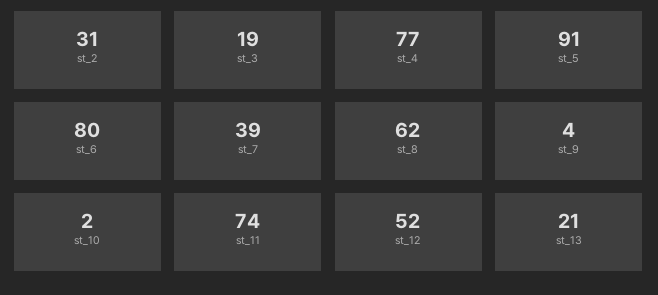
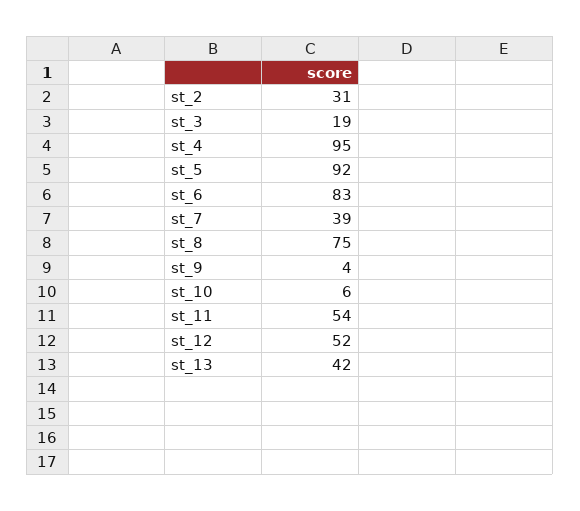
st_4: 77 -> 95
st_5: 91 -> 92
st_6: 80 -> 83
st_8: 62 -> 75
st_10: 2 -> 6
st_11: 74 -> 54
st_13: 21 -> 42

